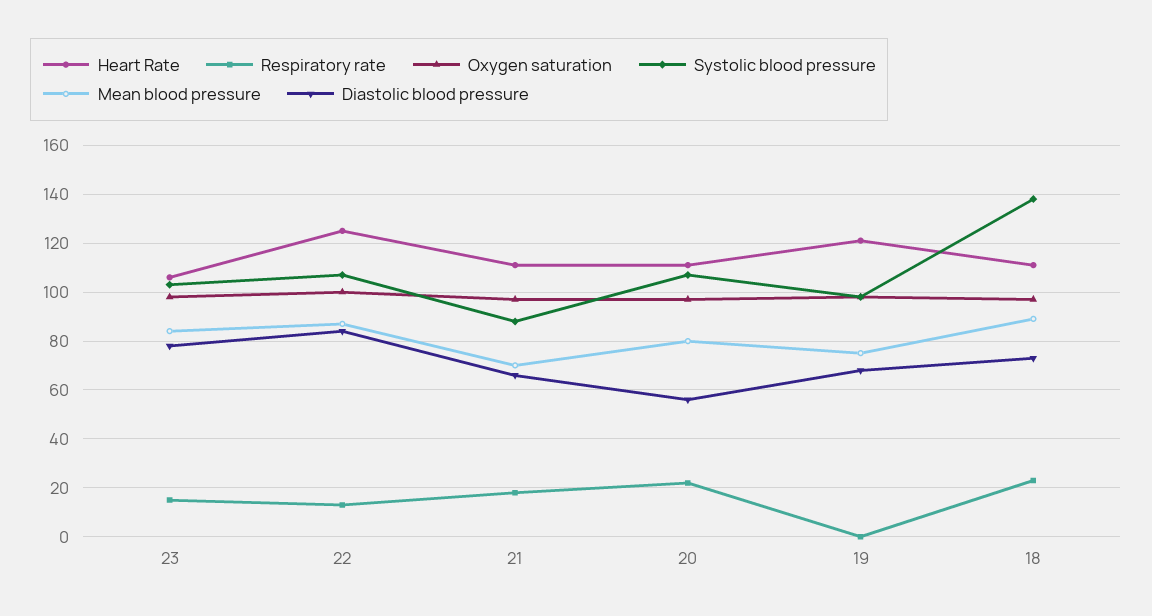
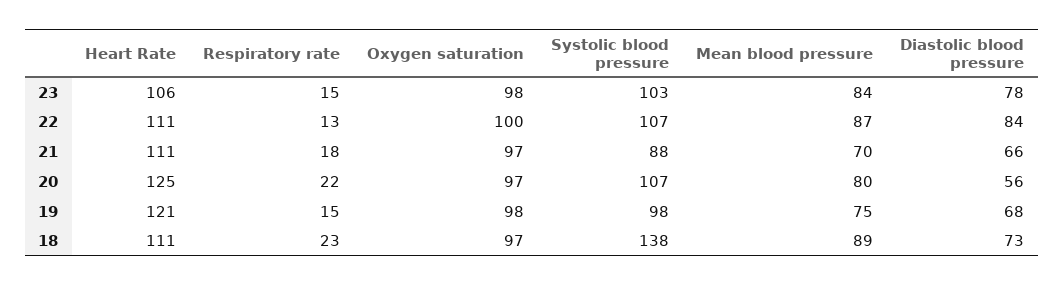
Heart Rate, 22: 125 -> 111
Heart Rate, 20: 110 -> 125
Respiratory rate, 19: 0 -> 15

